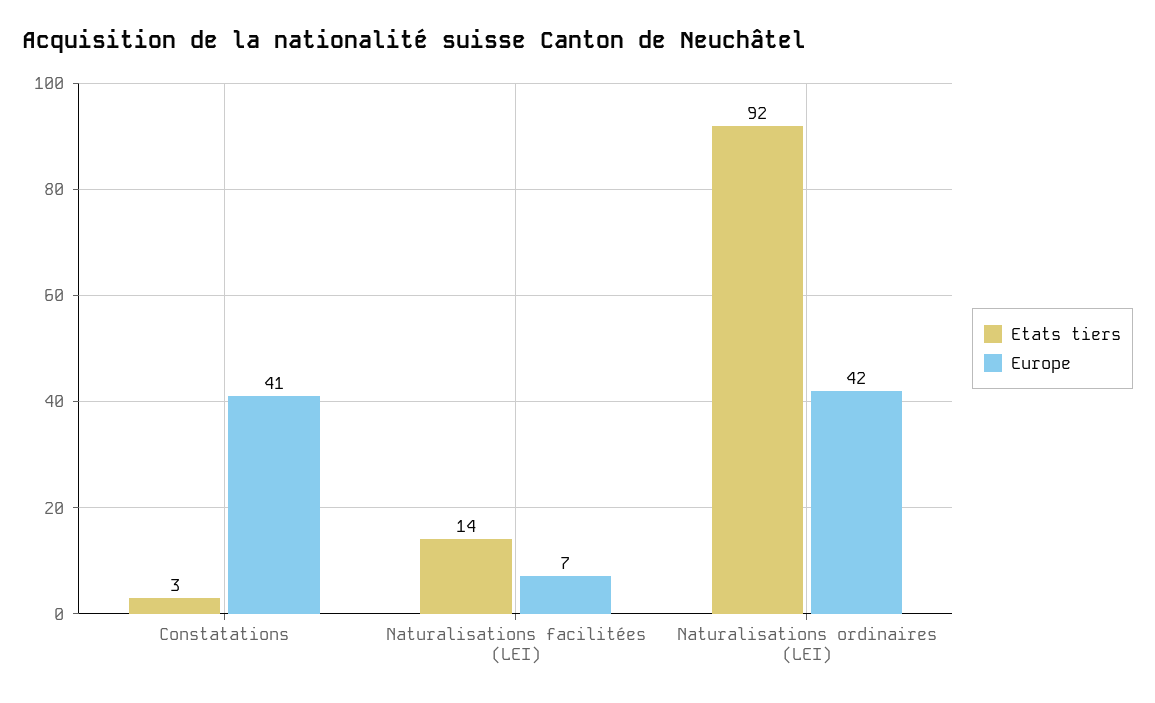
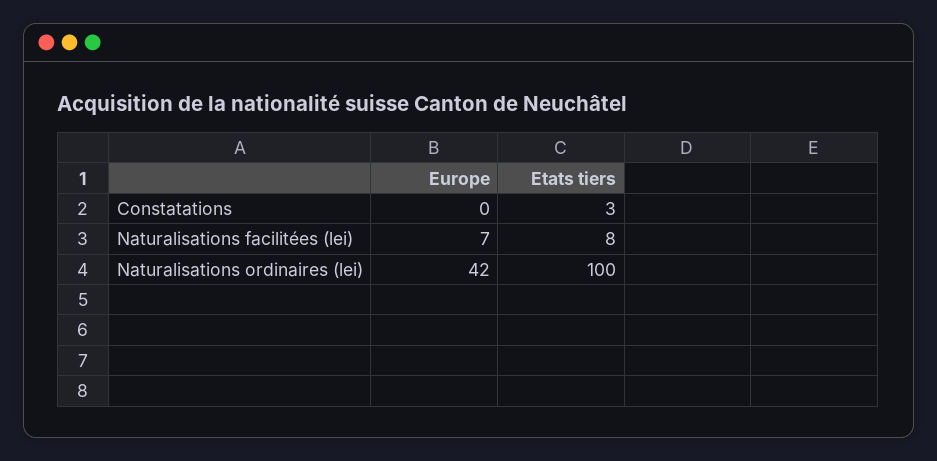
Europe, Constatations: 41 -> 0
Etats tiers, Naturalisations facilitées (LEI): 14 -> 8
Etats tiers, Naturalisations ordinaires (LEI): 92 -> 100

